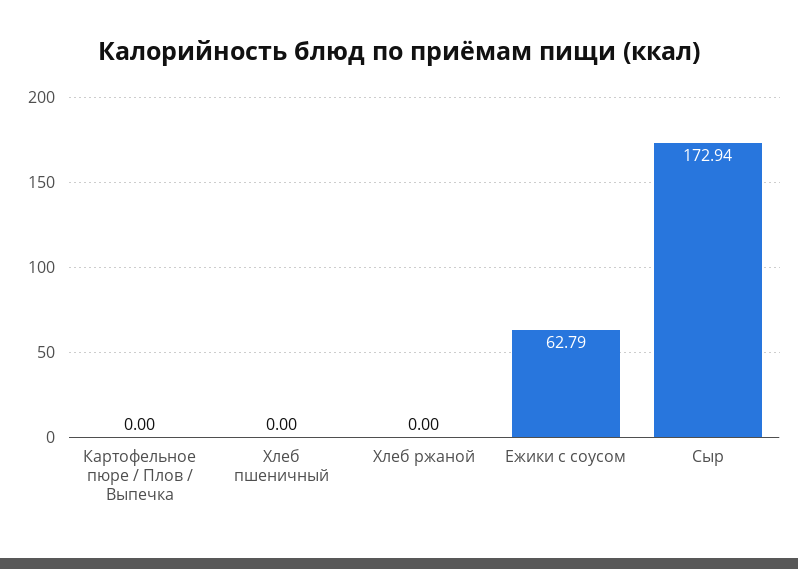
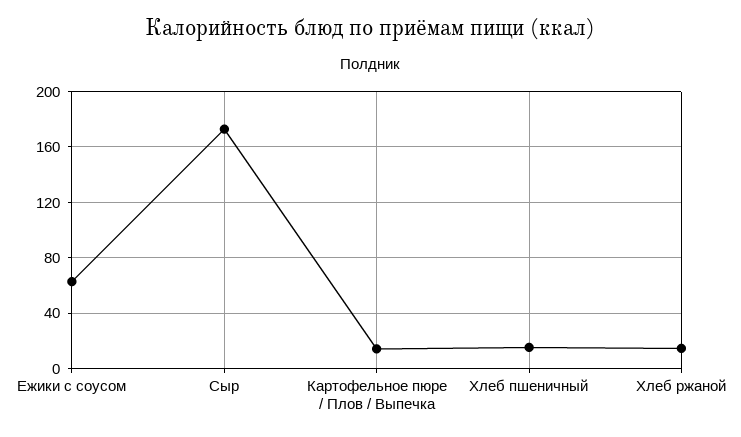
Картофельное пюре / Плов / Выпечка: 0 -> 15
Хлеб пшеничный: 0 -> 15
Хлеб ржаной: 0 -> 15

